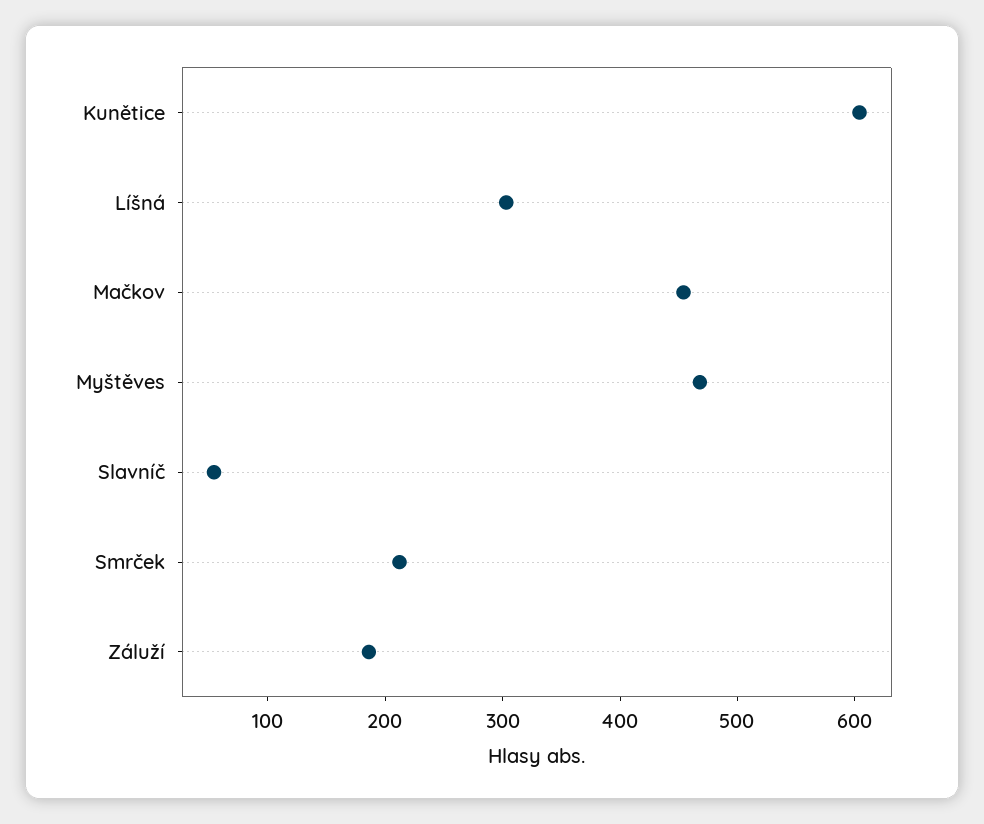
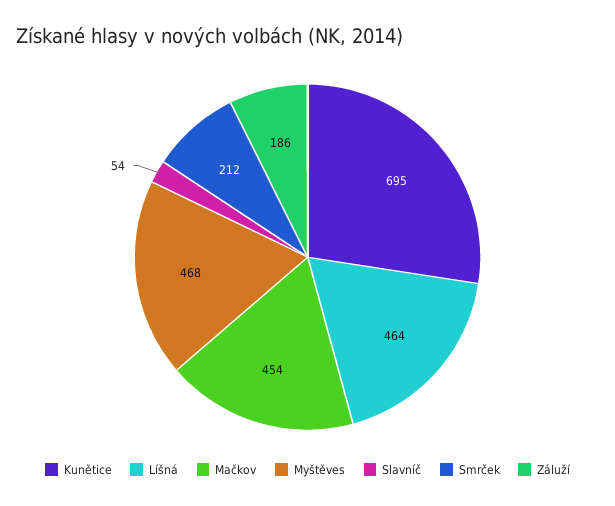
Kunětice: 600 -> 695
Líšná: 300 -> 464

